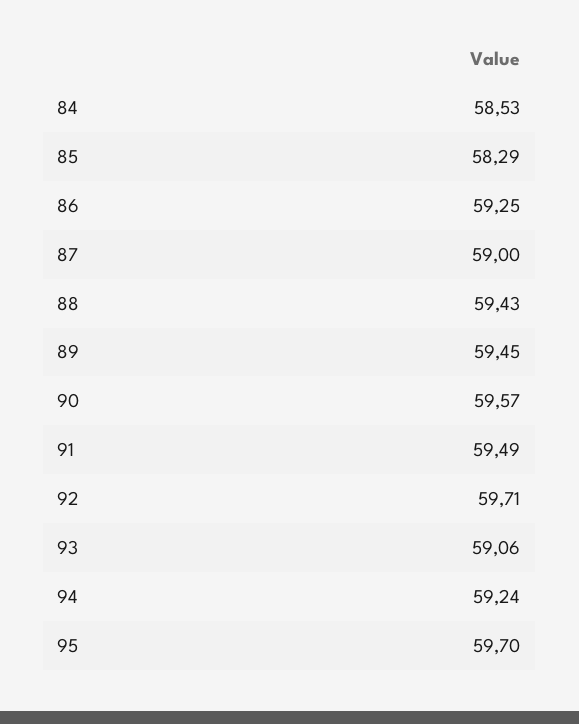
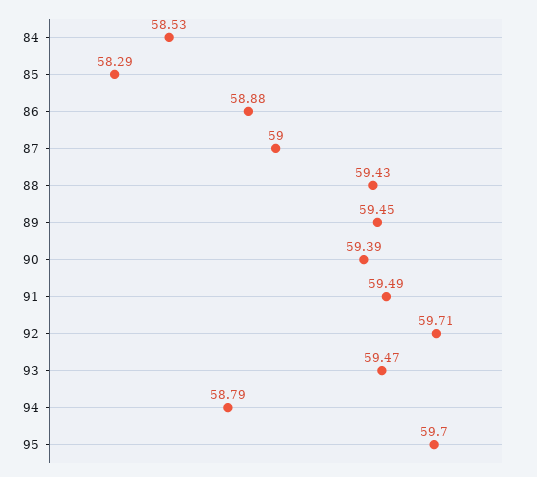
86: 59.25 -> 58.88
90: 59.57 -> 59.39
93: 59.06 -> 59.47
94: 59.24 -> 58.79

